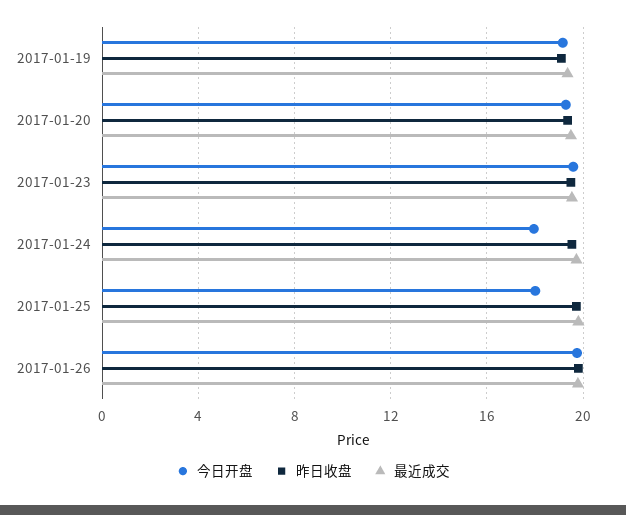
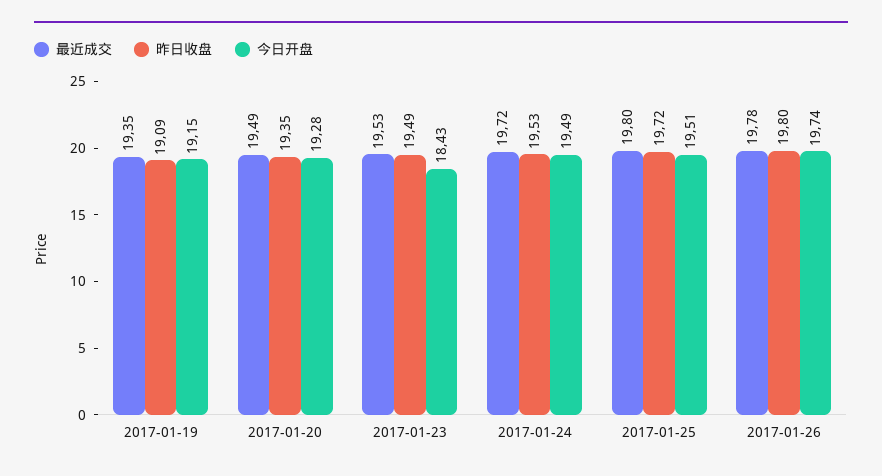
今日开盘, 2017-01-23: 19.5 -> 18.43
今日开盘, 2017-01-24: 18 -> 19.49
今日开盘, 2017-01-25: 18 -> 19.51

